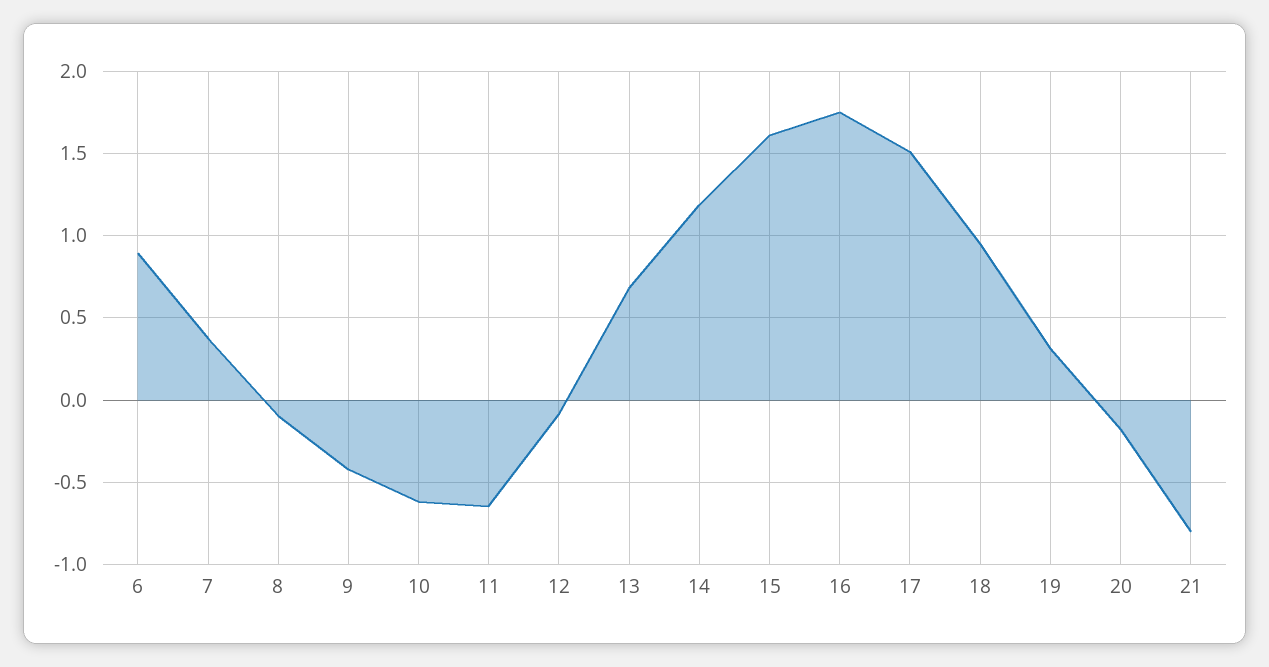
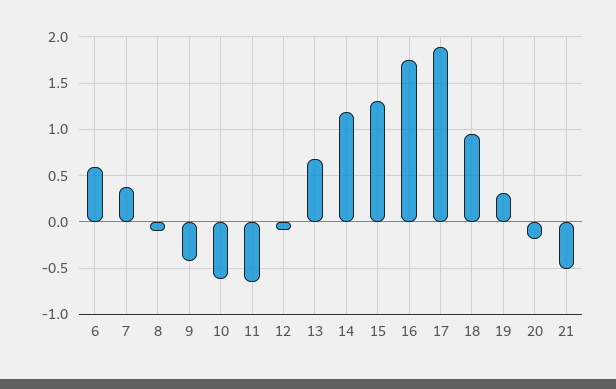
6: 0.9 -> 0.6
15: 1.6 -> 1.3
17: 1.5 -> 1.9
21: -0.8 -> -0.5

